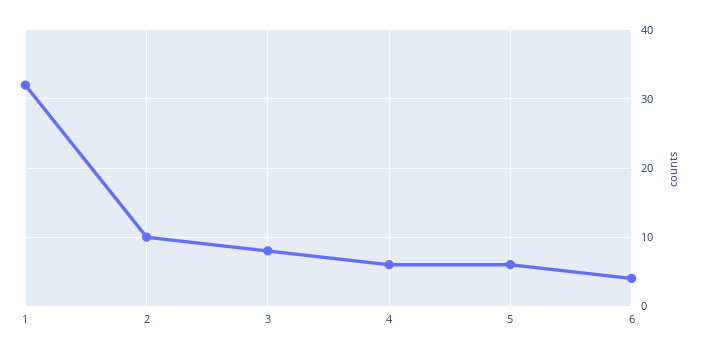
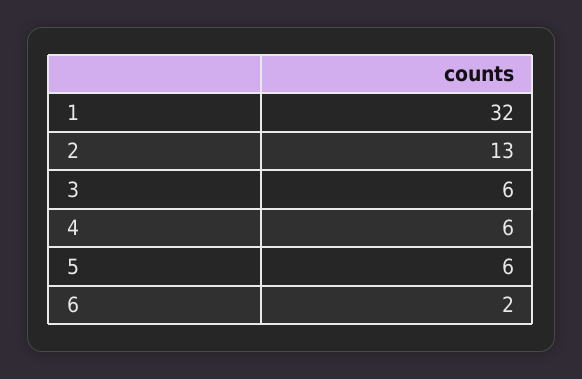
2: 10 -> 13
3: 8 -> 6
6: 4 -> 2

